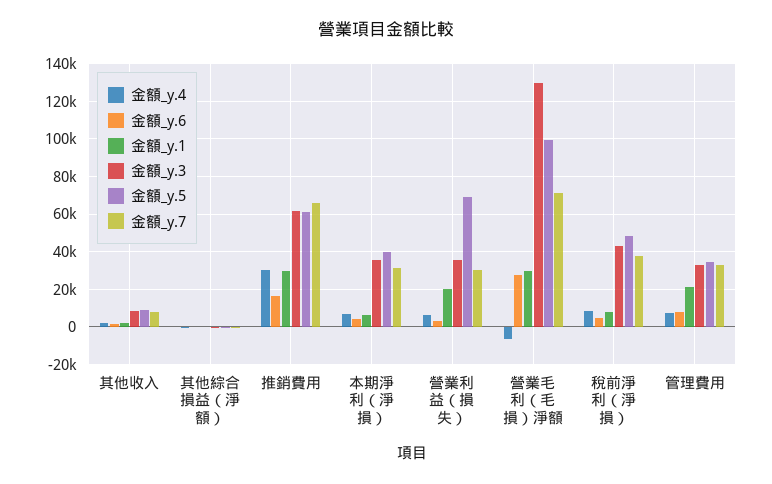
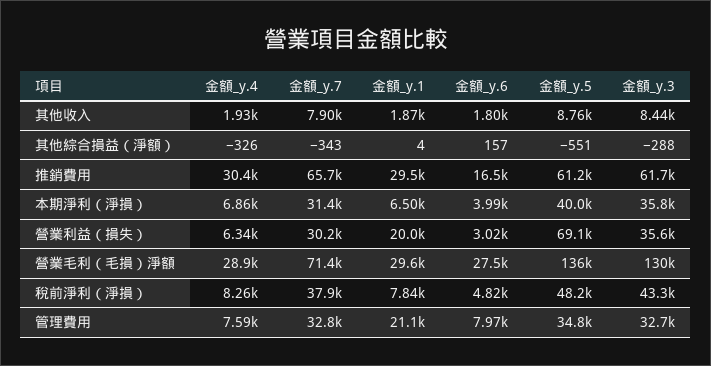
金額_y.4, 營業毛利（毛損）淨額: -5000 -> 28900
金額_y.5, 營業毛利（毛損）淨額: 100000 -> 136000

